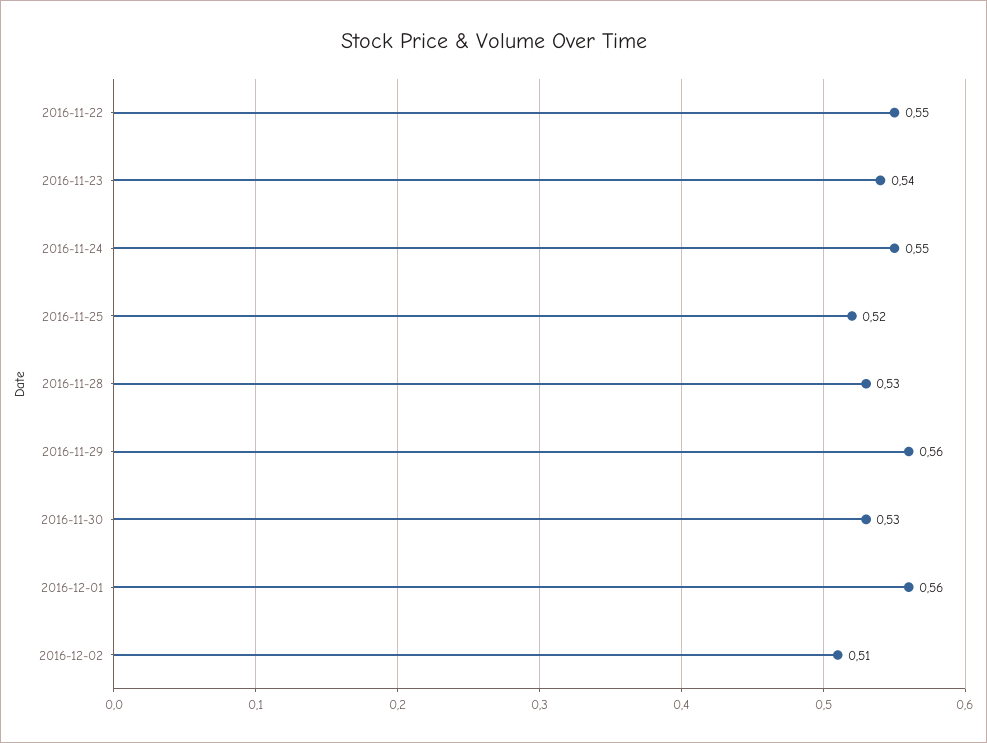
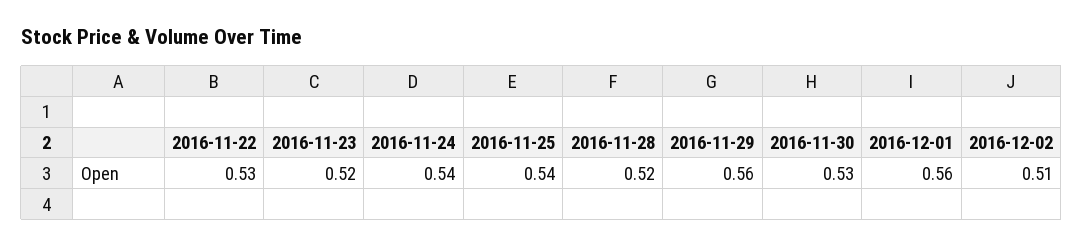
2016-11-22: 0.55 -> 0.53
2016-11-23: 0.54 -> 0.52
2016-11-24: 0.55 -> 0.54
2016-11-25: 0.52 -> 0.54
2016-11-28: 0.53 -> 0.52

